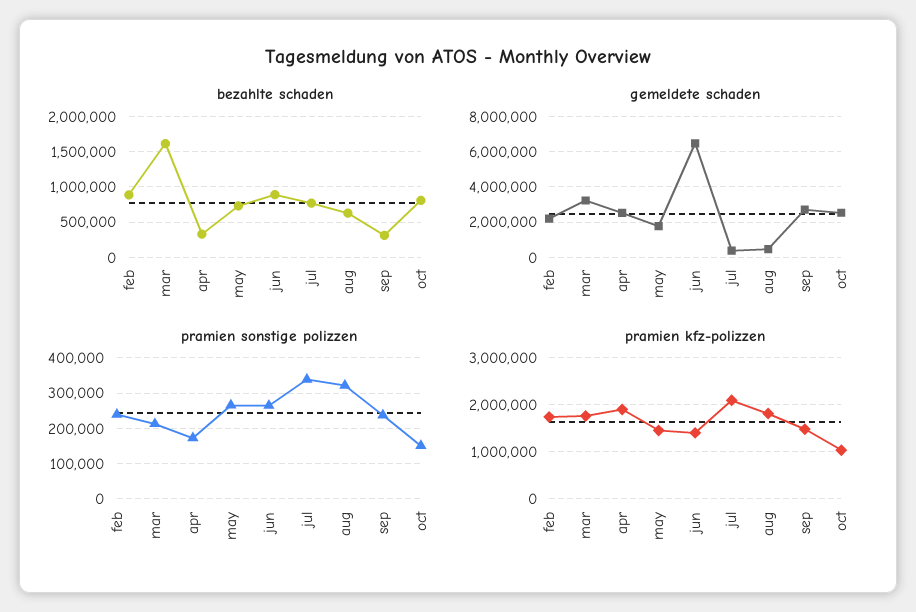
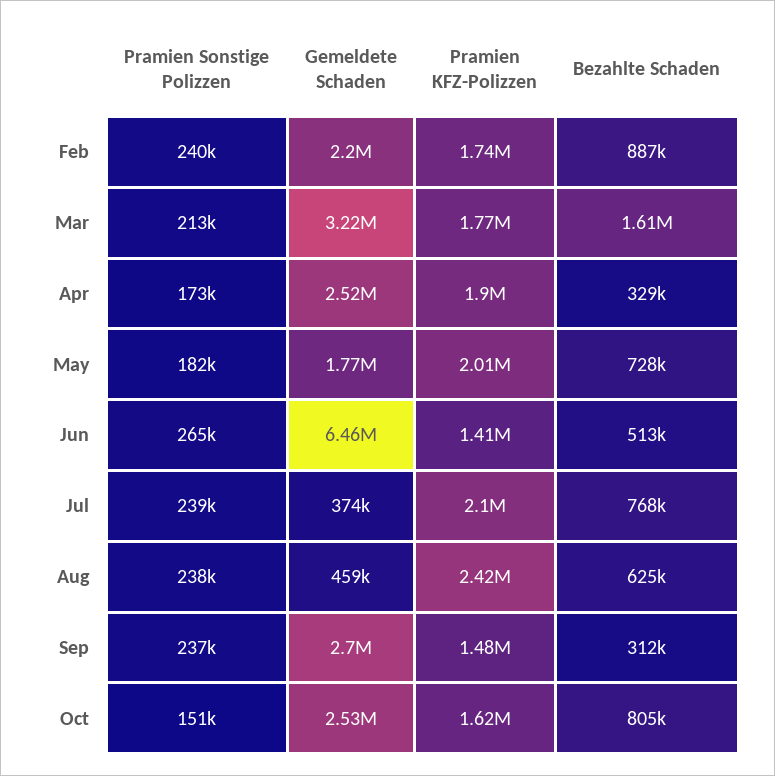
bezahlte schaden, jun: 900000 -> 513000
pramien sonstige polizzen, may: 260000 -> 182000
pramien sonstige polizzen, jul: 340000 -> 239000
pramien sonstige polizzen, aug: 320000 -> 238000
pramien kfz-polizzen, may: 1400000 -> 2010000
pramien kfz-polizzen, aug: 1800000 -> 2420000
pramien kfz-polizzen, oct: 1000000 -> 1620000

